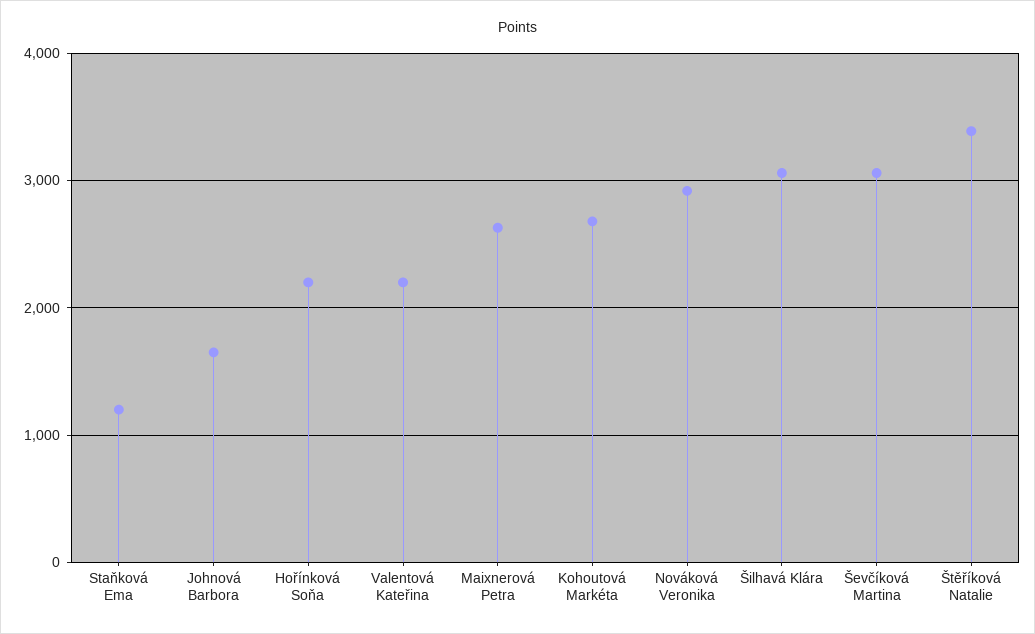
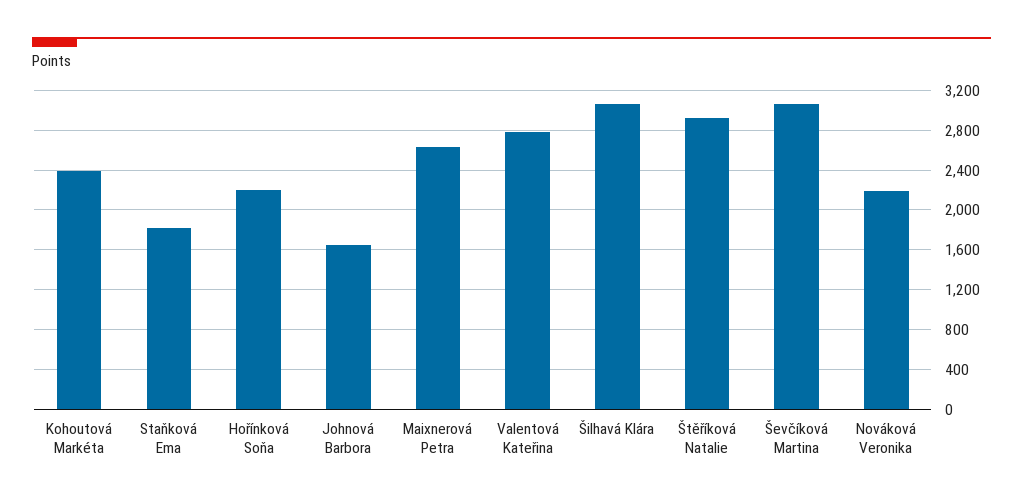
Staňková Ema: 1200 -> 1800
Valentová Kateřina: 2200 -> 2800
Kohoutová Markéta: 2700 -> 2400
Nováková Veronika: 2900 -> 2200
Štěříková Natalie: 3400 -> 2900

